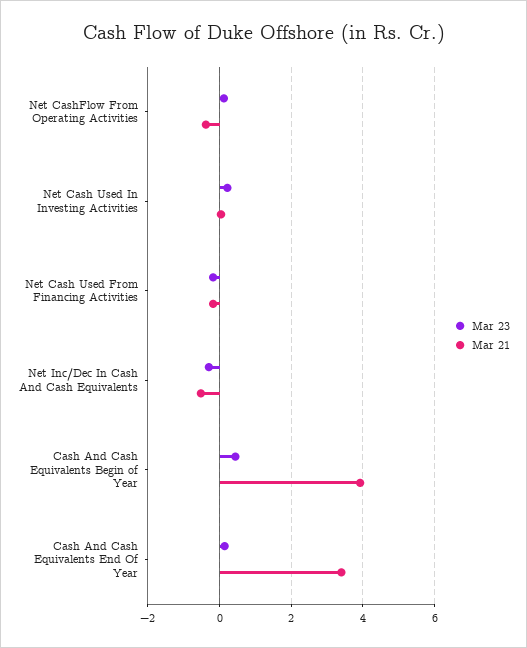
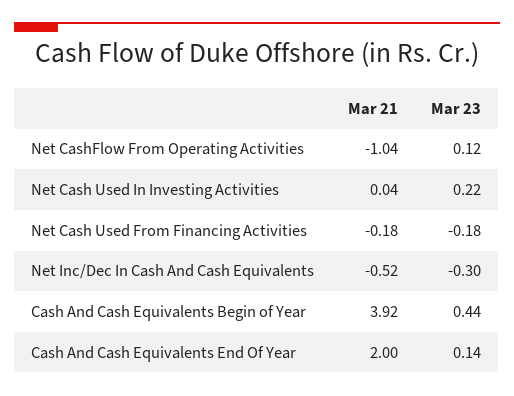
Mar 21, Net CashFlow From Operating Activities: -0.4 -> -1.04
Mar 21, Cash And Cash Equivalents End Of Year: 3.4 -> 2

